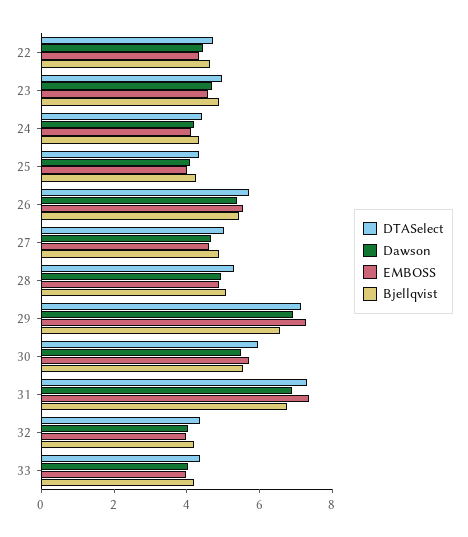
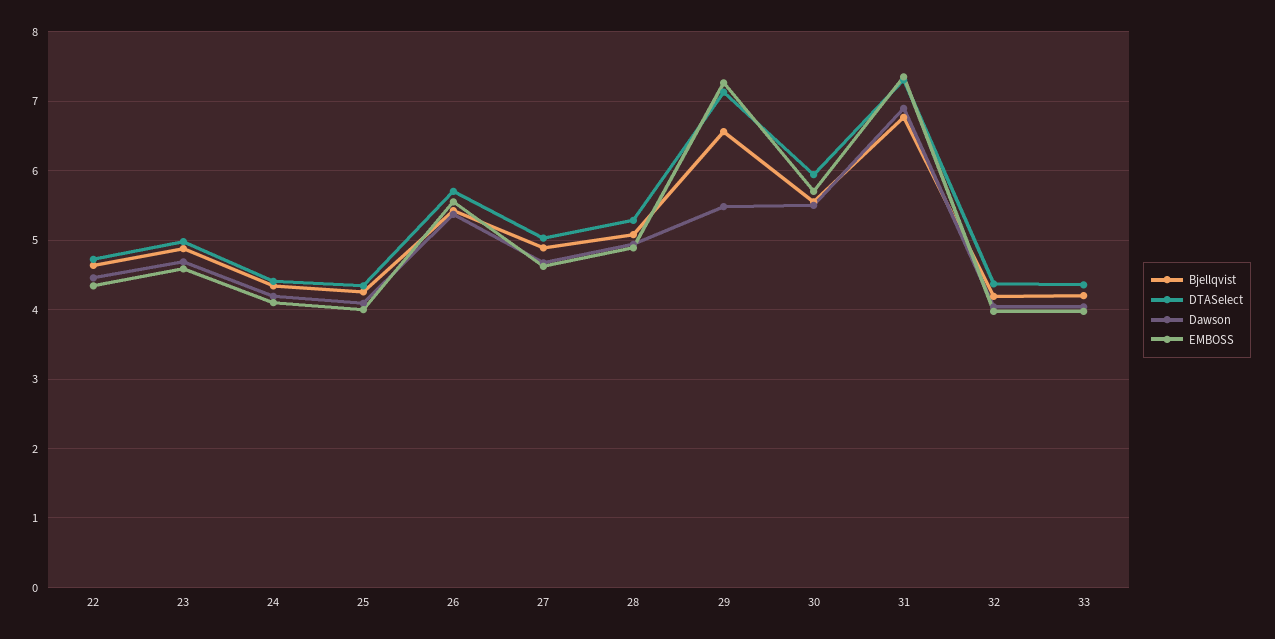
Dawson, 29: 7 -> 5.5

